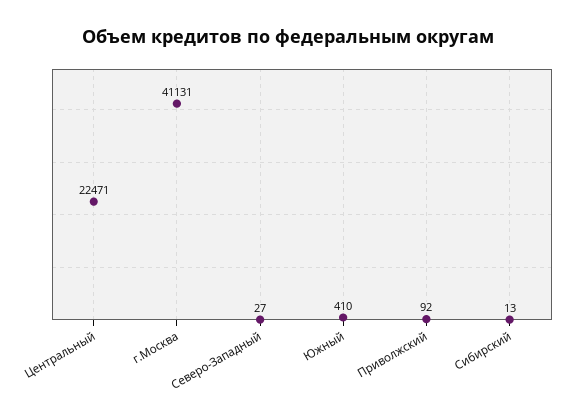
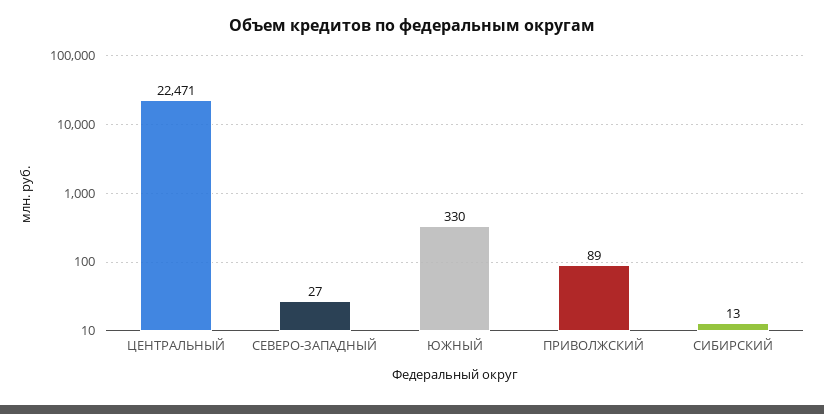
г.Москва: 41131 -> none
Южный: 410 -> 330
Приволжский: 92 -> 89

